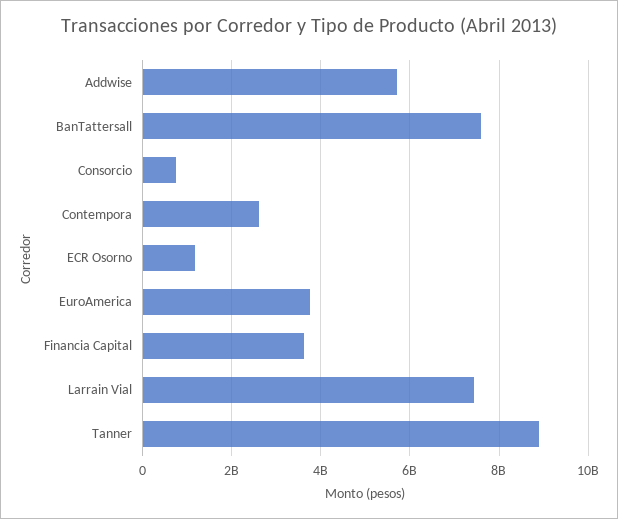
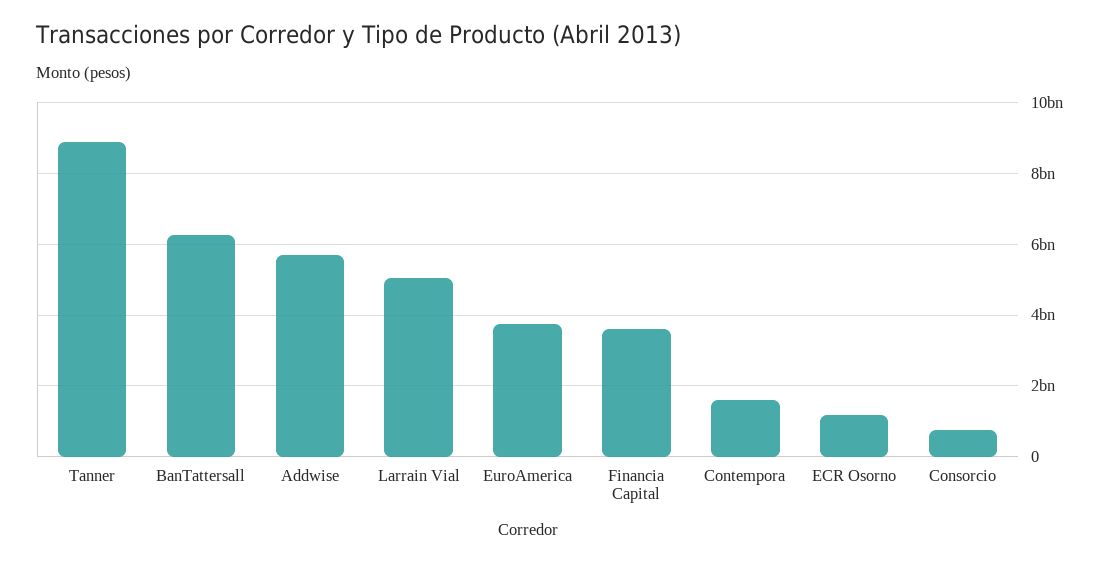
BanTattersall: 7600000000 -> 6200000000
Contempora: 2600000000 -> 1600000000
Larrain Vial: 7400000000 -> 5000000000

